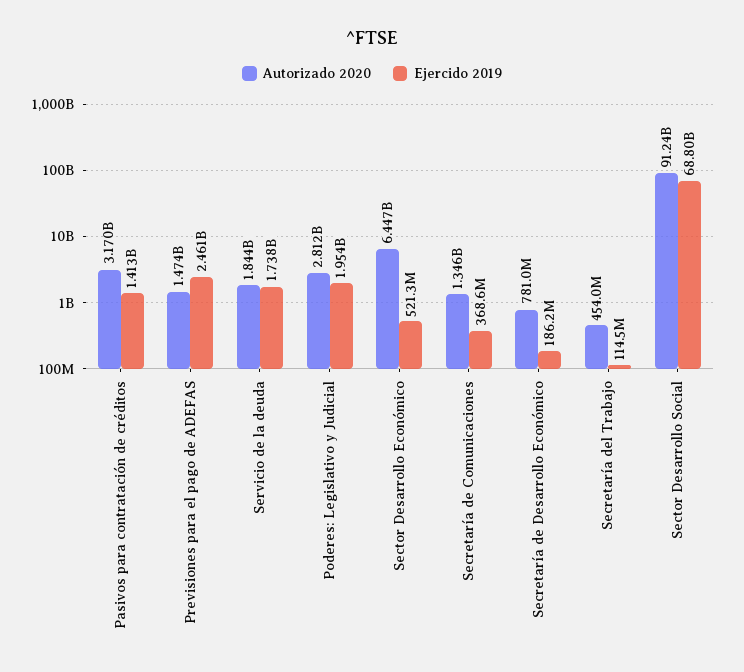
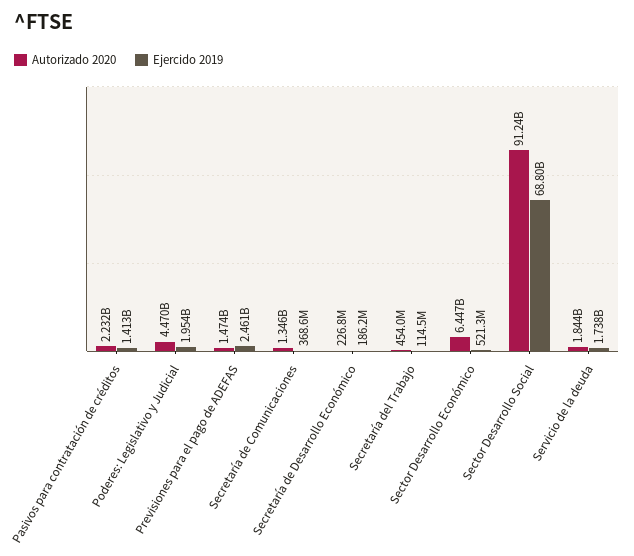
Autorizado 2020, Pasivos para contratación de créditos: 3170000000 -> 2232000000
Autorizado 2020, Poderes: Legislativo y Judicial: 2812000000 -> 4470000000
Autorizado 2020, Secretaría de Desarrollo Económico: 781000000 -> 226800000

